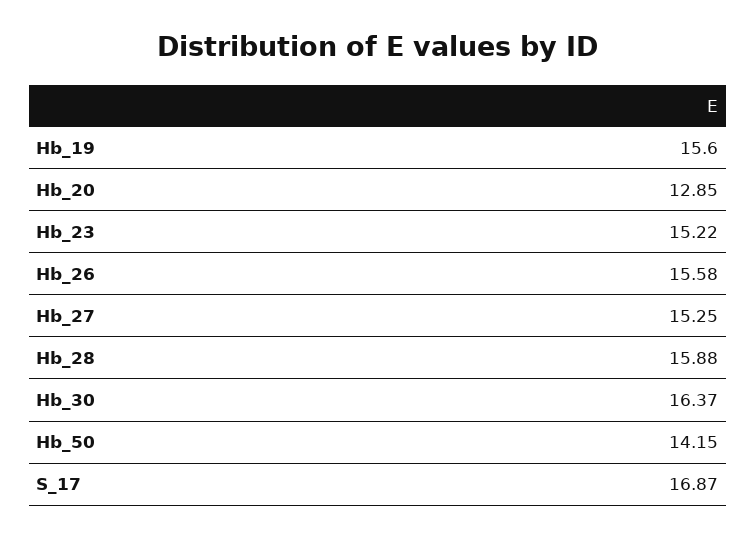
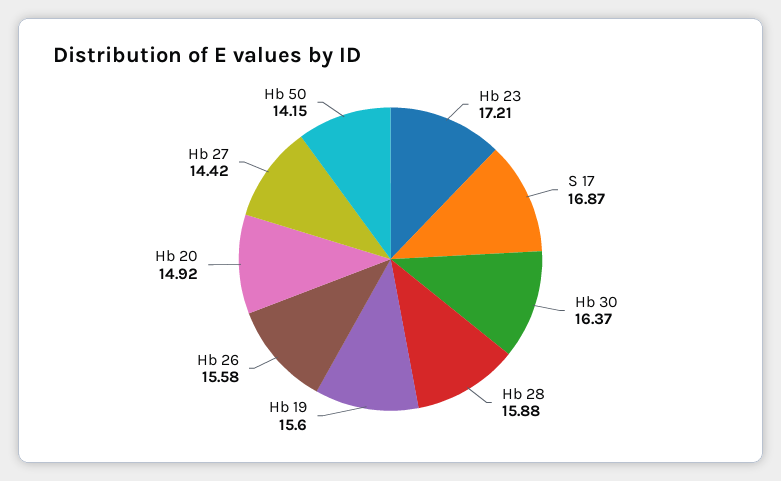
Hb_20: 12.85 -> 14.92
Hb_23: 15.22 -> 17.21
Hb_27: 15.25 -> 14.42

